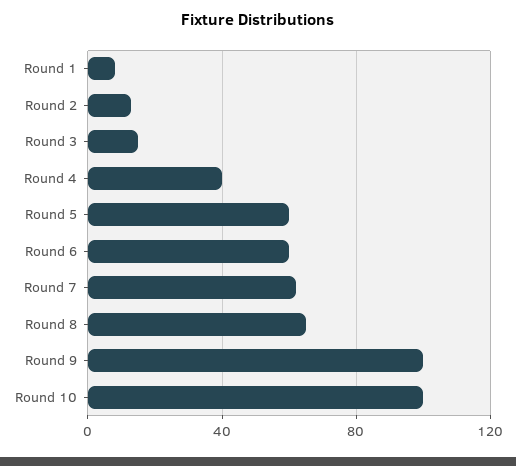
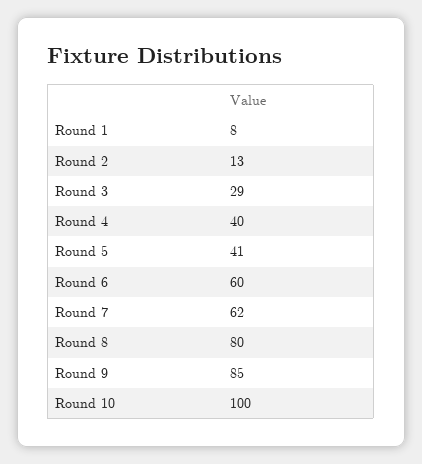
Round 3: 15 -> 29
Round 5: 60 -> 41
Round 8: 65 -> 80
Round 9: 100 -> 85

